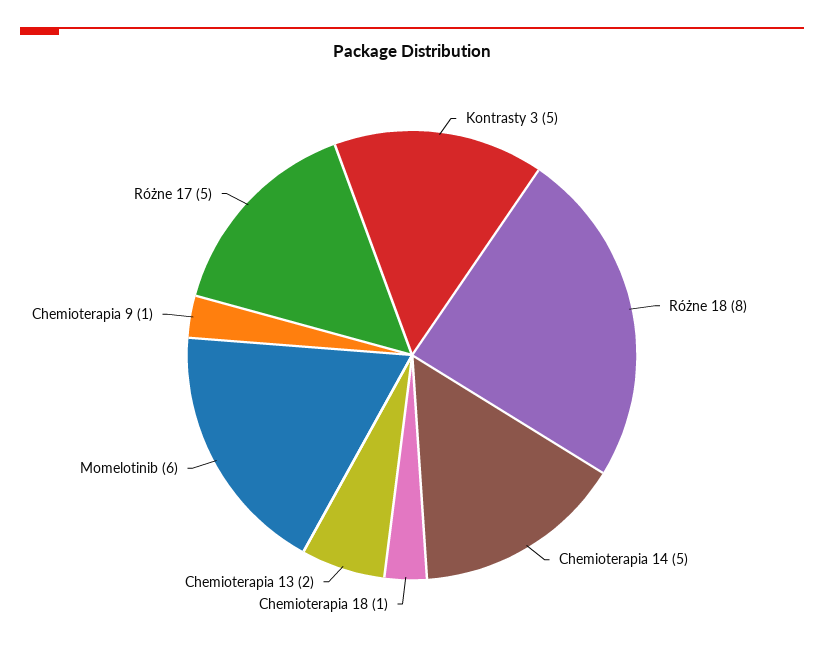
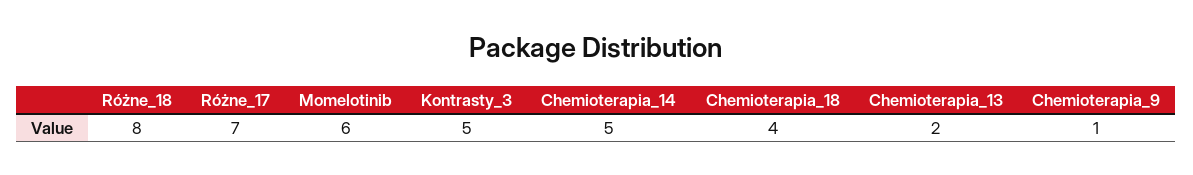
Chemioterapia 18: 1 -> 4
Różne 17: 5 -> 7

